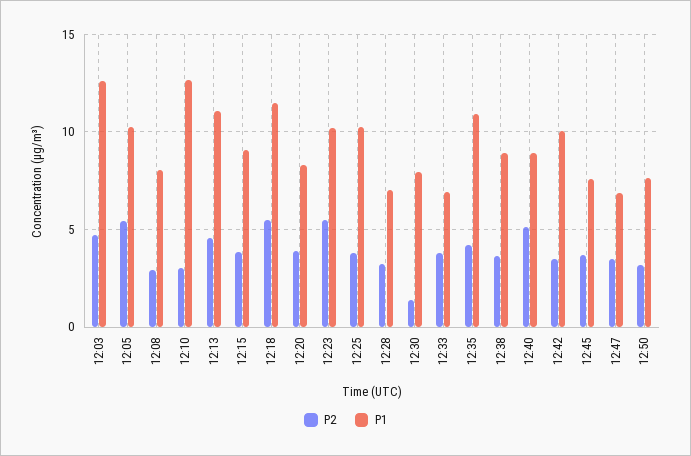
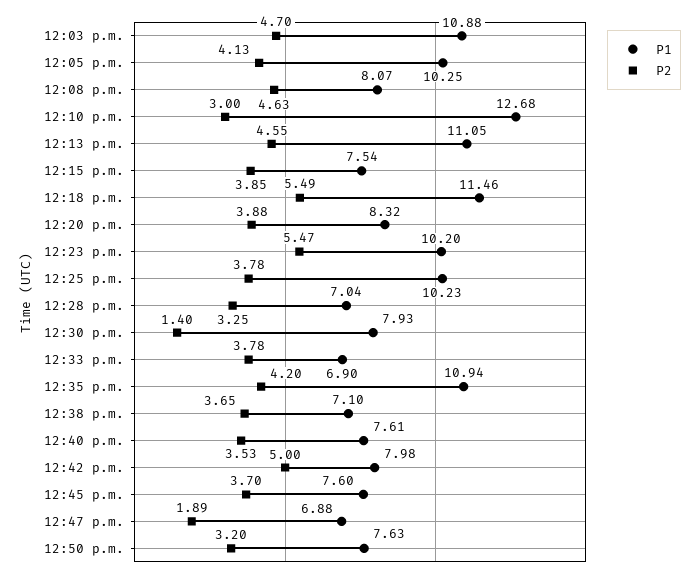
P1, 12:03: 12.5 -> 10.88
P2, 12:05: 5.5 -> 4.13
P2, 12:08: 3 -> 4.63
P1, 12:15: 9 -> 7.54
P1, 12:38: 9 -> 7.1
P2, 12:40: 5 -> 3.53
P1, 12:40: 9 -> 7.61
P2, 12:42: 3.5 -> 5
P1, 12:42: 10 -> 7.98
P2, 12:47: 3.5 -> 1.89

